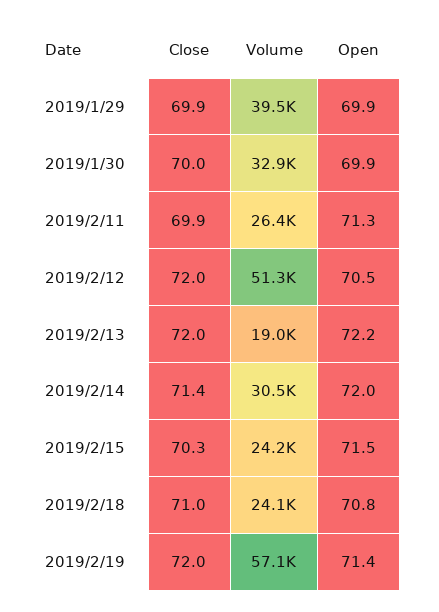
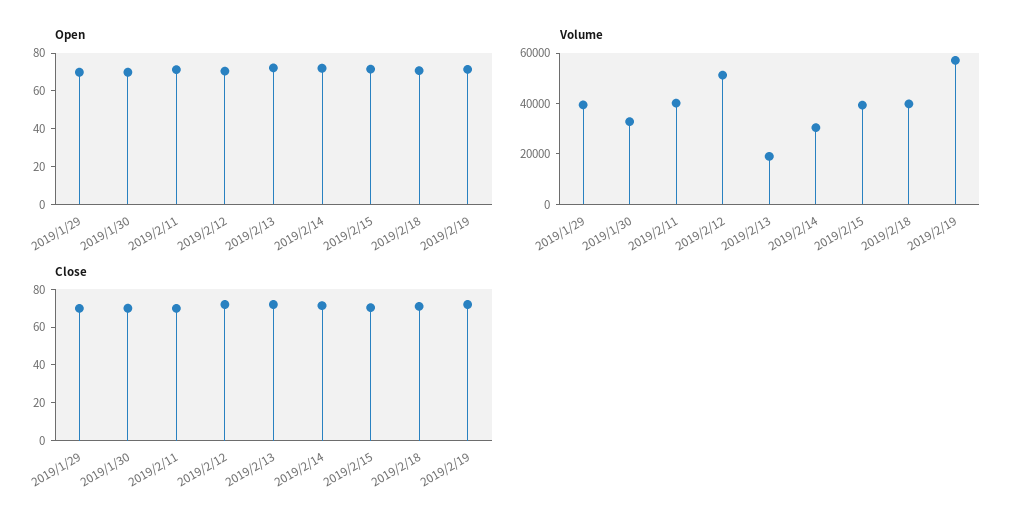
Volume, 2019/2/11: 26400 -> 40000
Volume, 2019/2/15: 24200 -> 40000
Volume, 2019/2/18: 24100 -> 40000

